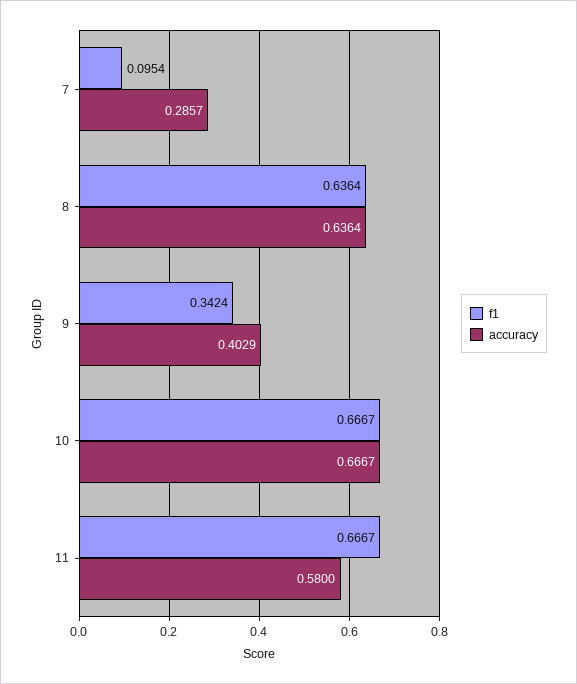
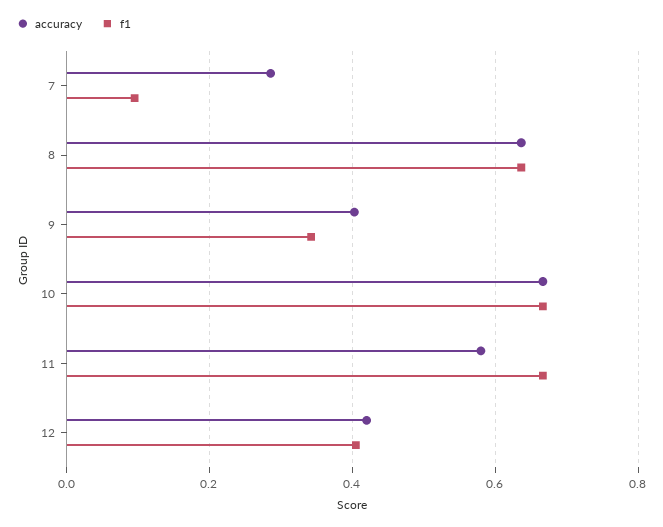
accuracy, 12: none -> 0.42
f1, 12: none -> 0.4

